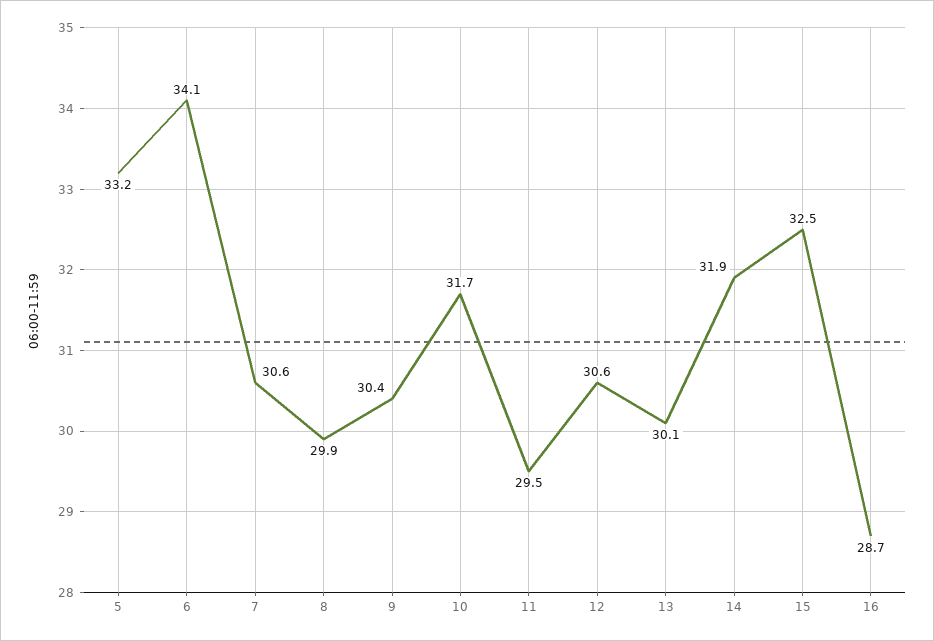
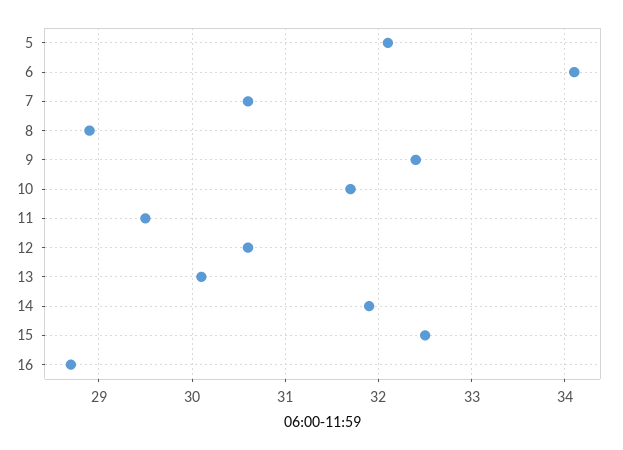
5: 33.2 -> 32.1
8: 29.9 -> 28.9
9: 30.4 -> 32.4

